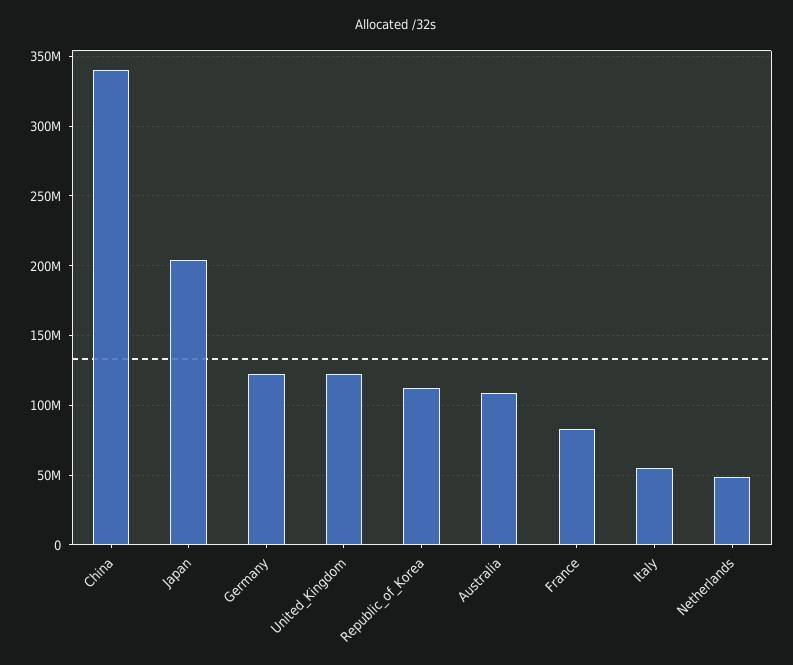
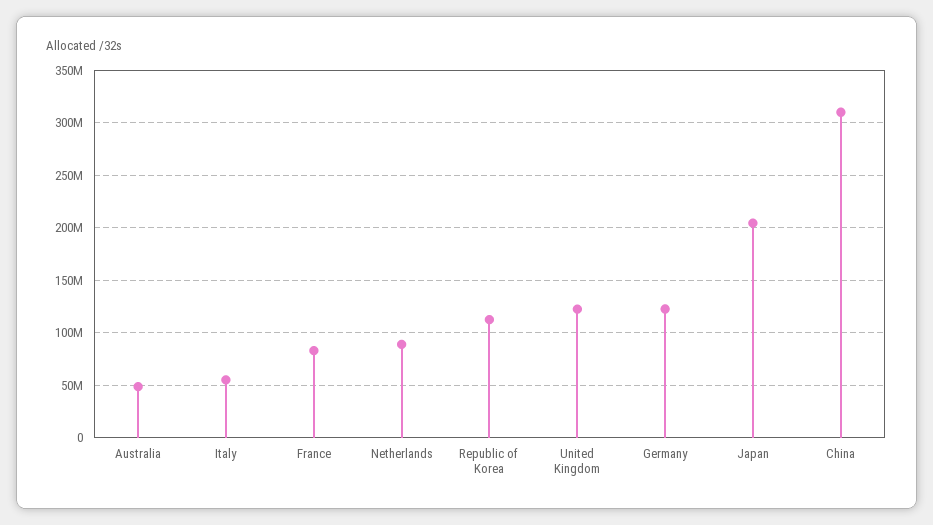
China: 340000000 -> 310000000
Australia: 110000000 -> 50000000
Netherlands: 50000000 -> 90000000

